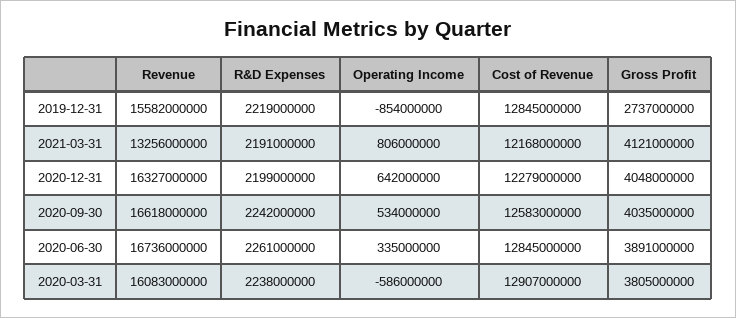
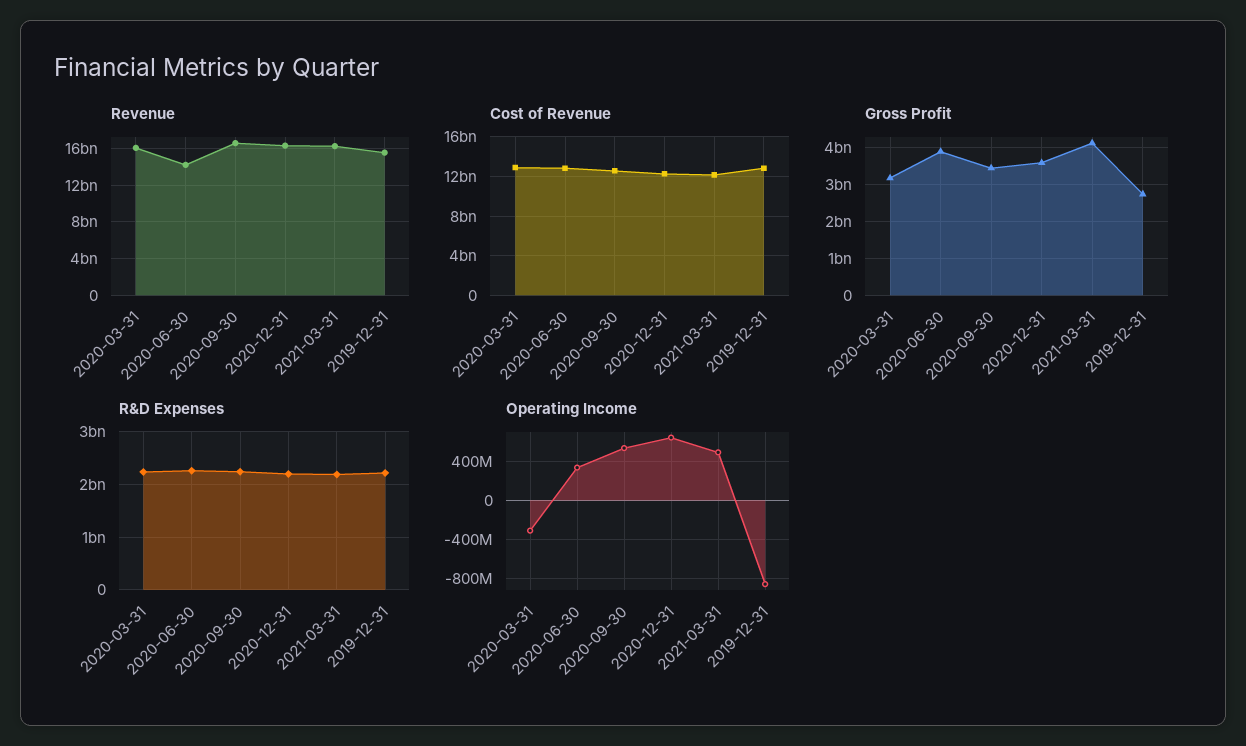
Revenue, 2021-03-31: 13256000000 -> 16000000000
Operating Income, 2021-03-31: 806000000 -> 500000000
Gross Profit, 2020-12-31: 4048000000 -> 3600000000
Gross Profit, 2020-09-30: 4035000000 -> 3400000000
Revenue, 2020-06-30: 16736000000 -> 14000000000
Operating Income, 2020-03-31: -586000000 -> -300000000
Gross Profit, 2020-03-31: 3805000000 -> 3200000000

